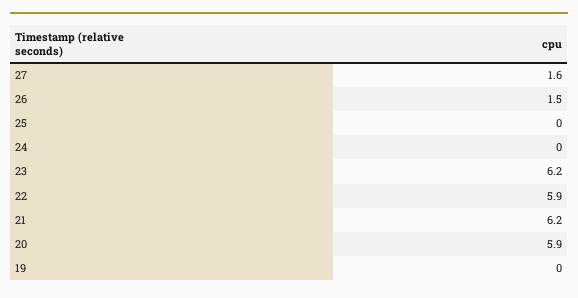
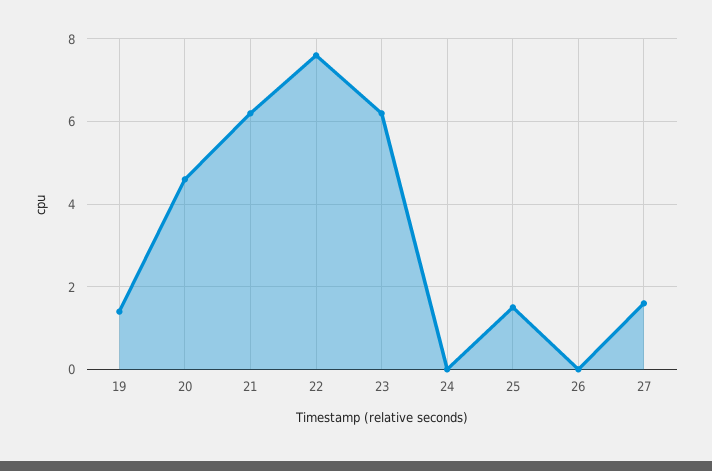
26: 1.5 -> 0
25: 0 -> 1.5
22: 5.9 -> 7.5
20: 5.9 -> 4.5
19: 0 -> 1.5

